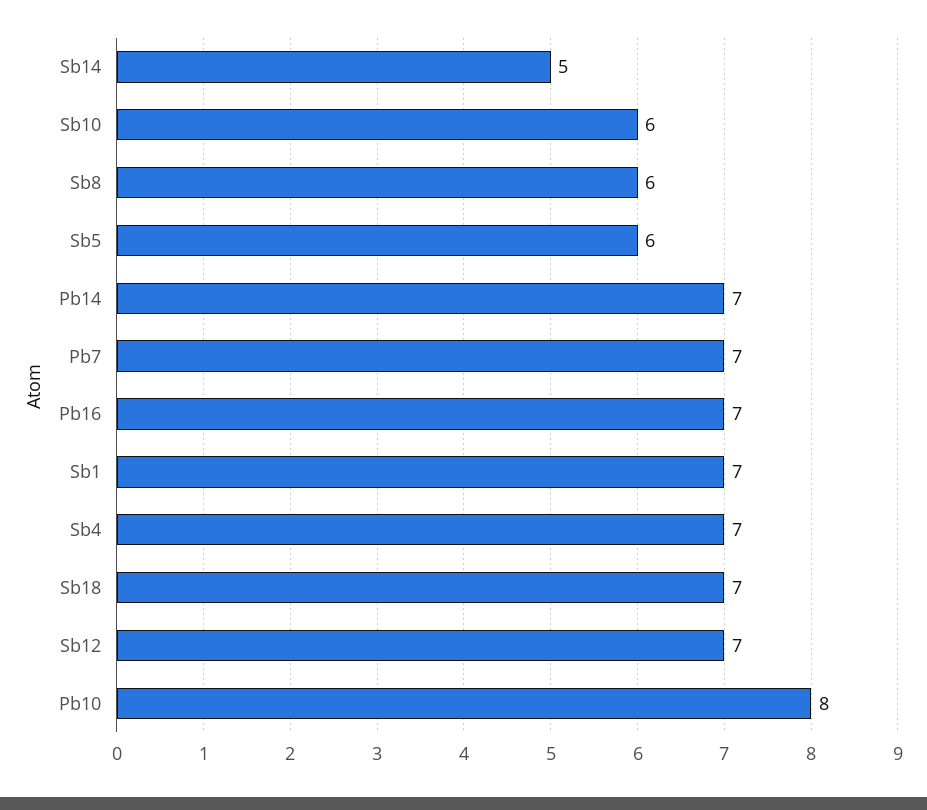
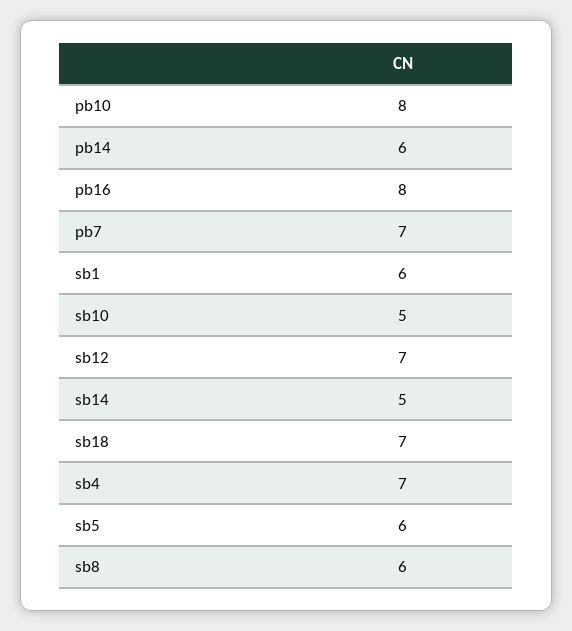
Sb10: 6 -> 5
Pb14: 7 -> 6
Pb16: 7 -> 8
Sb1: 7 -> 6

